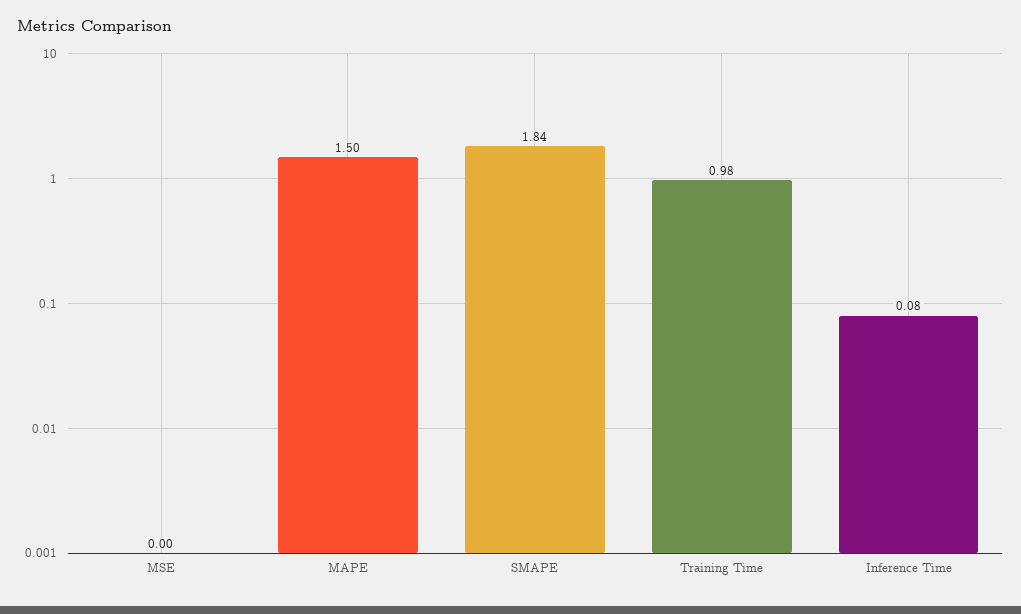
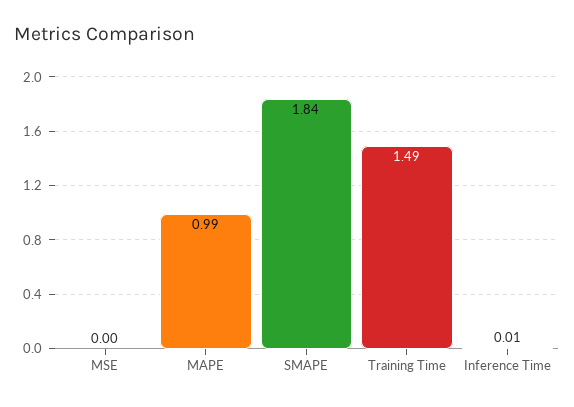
MAPE: 1.5 -> 0.99
Training Time: 0.98 -> 1.49
Inference Time: 0.08 -> 0.01

